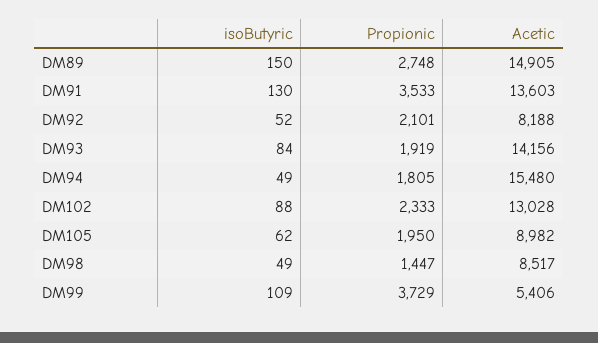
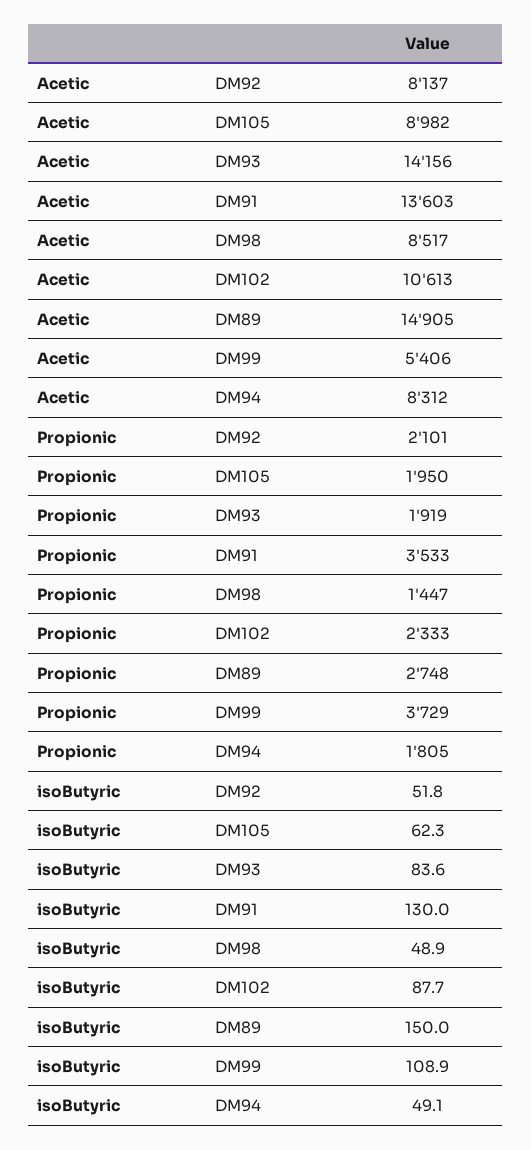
Acetic, DM92: 8188 -> 8137
Acetic, DM94: 15480 -> 8312
Acetic, DM102: 13028 -> 10613

